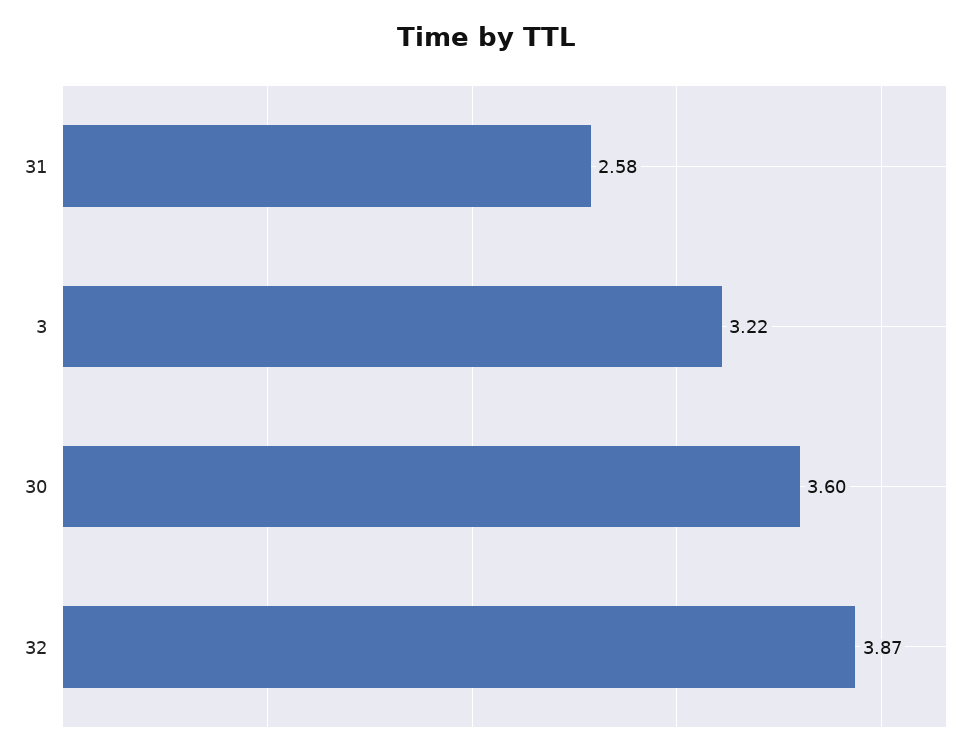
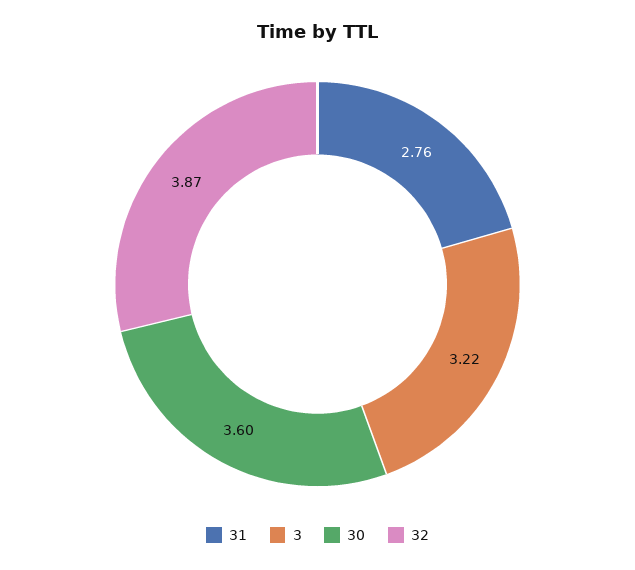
31: 2.58 -> 2.76

